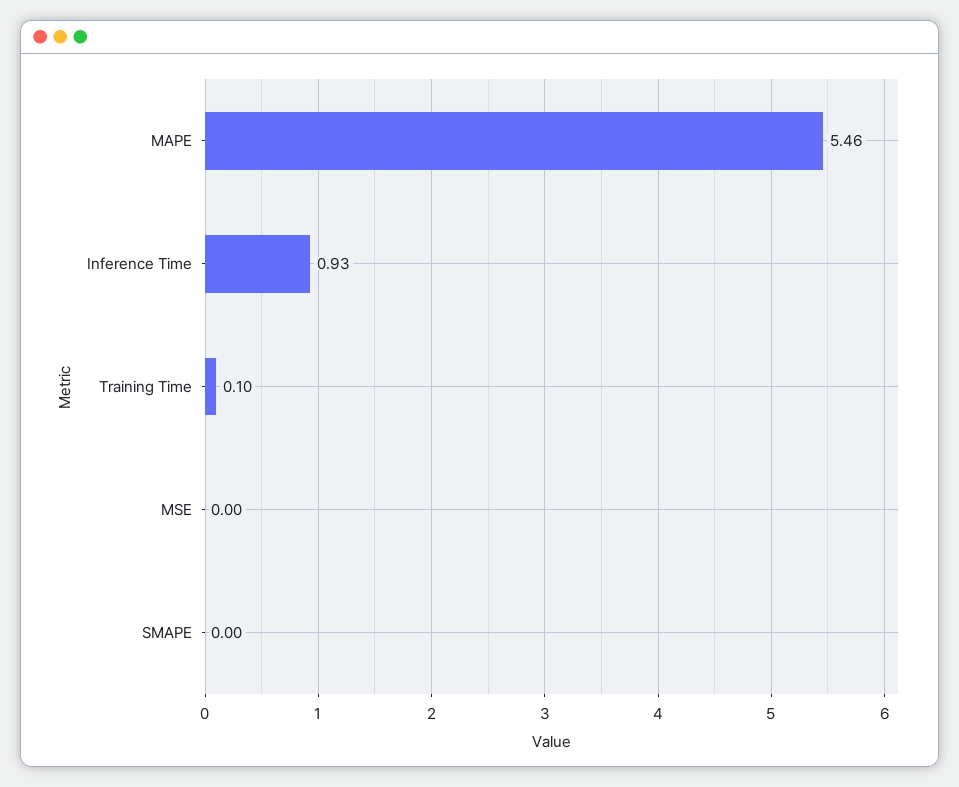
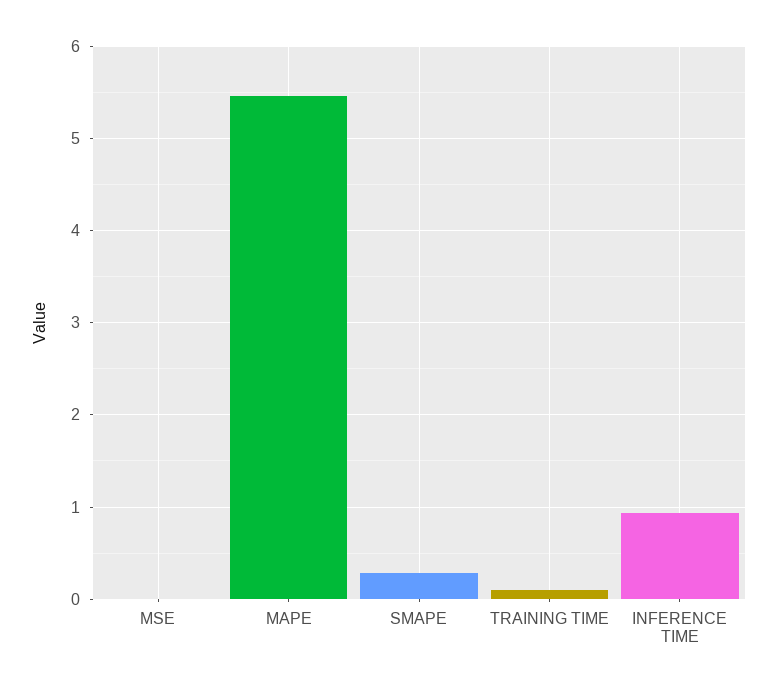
SMAPE: 0 -> 0.3

